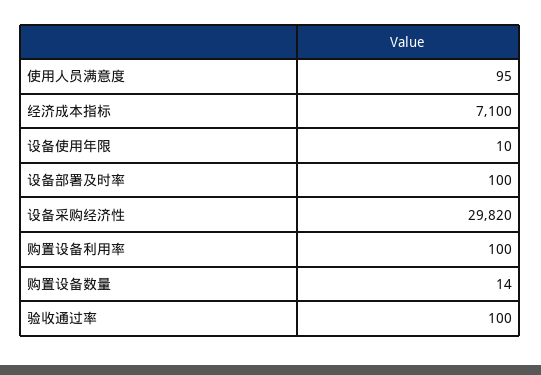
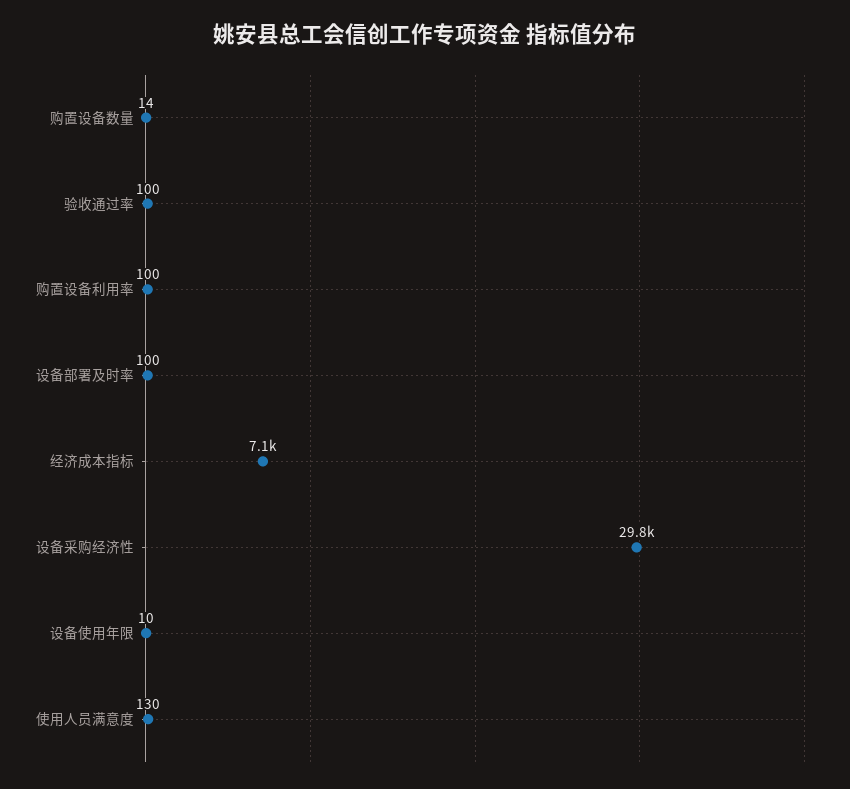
使用人员满意度: 95 -> 130

